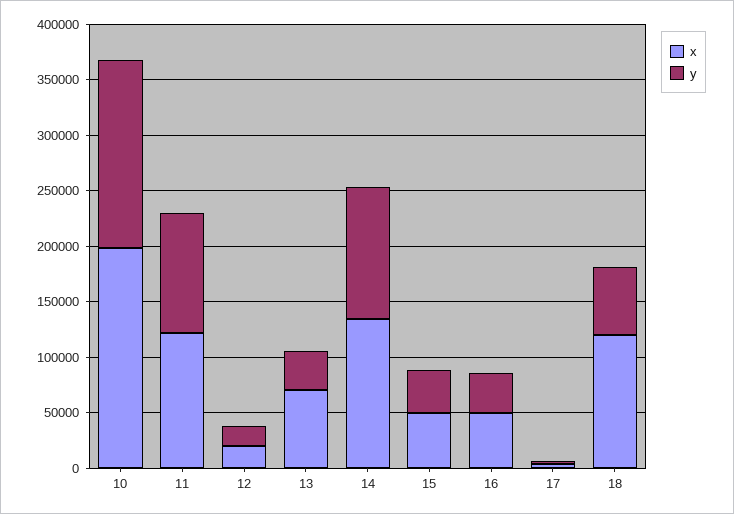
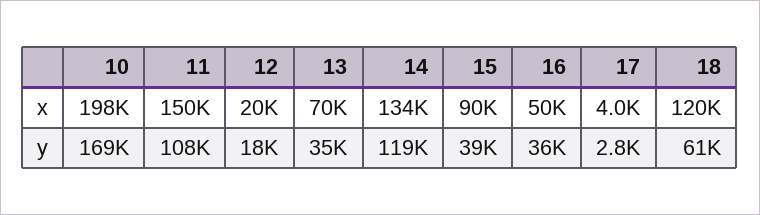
x, 11: 120000 -> 150000
x, 15: 50000 -> 90000

